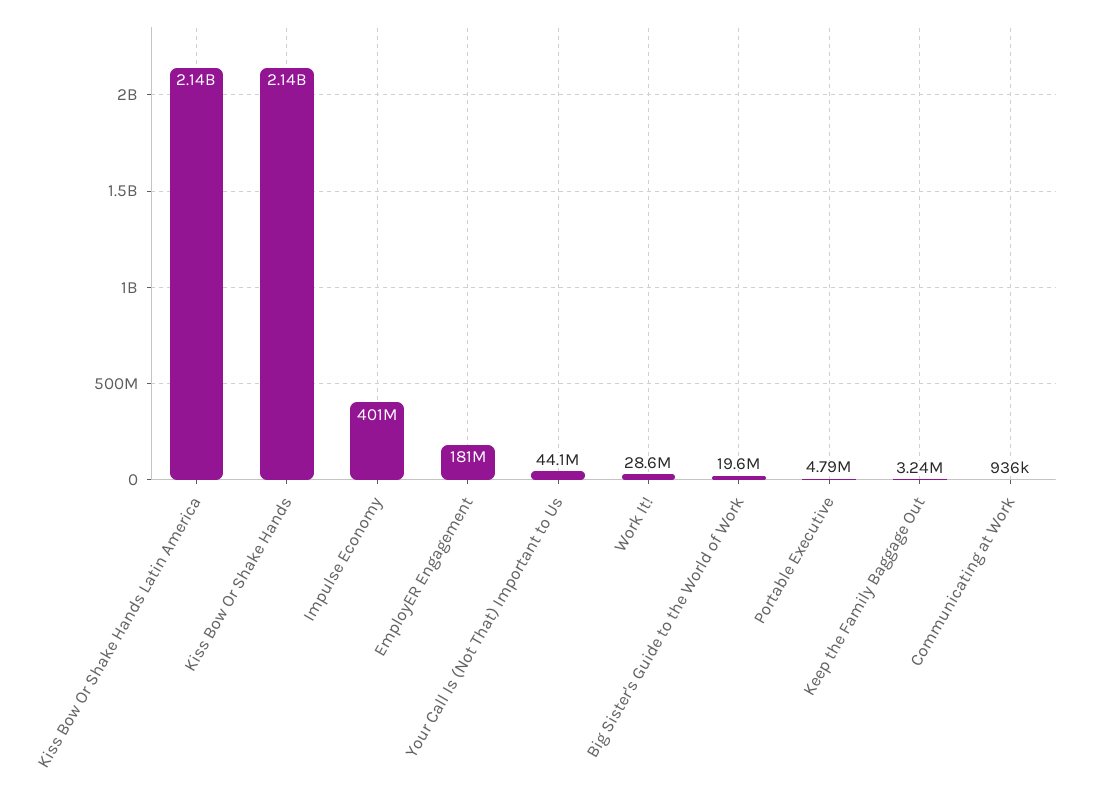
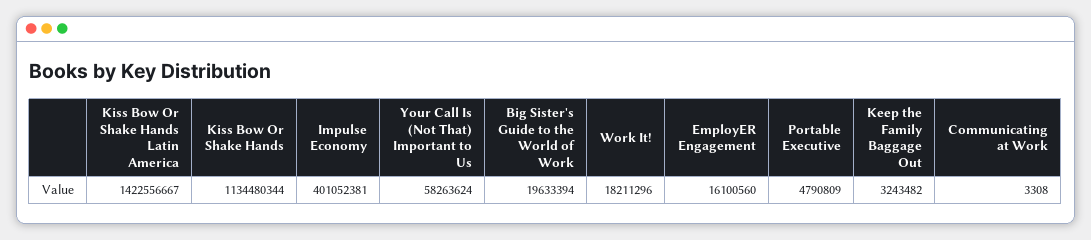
Kiss Bow Or Shake Hands Latin America: 2140000000 -> 1422556667
Kiss Bow Or Shake Hands: 2140000000 -> 1134480344
EmployER Engagement: 181000000 -> 16100560
Your Call Is (Not That) Important to Us: 44100000 -> 58263624
Work It!: 28600000 -> 18211296
Communicating at Work: 936000 -> 3308

